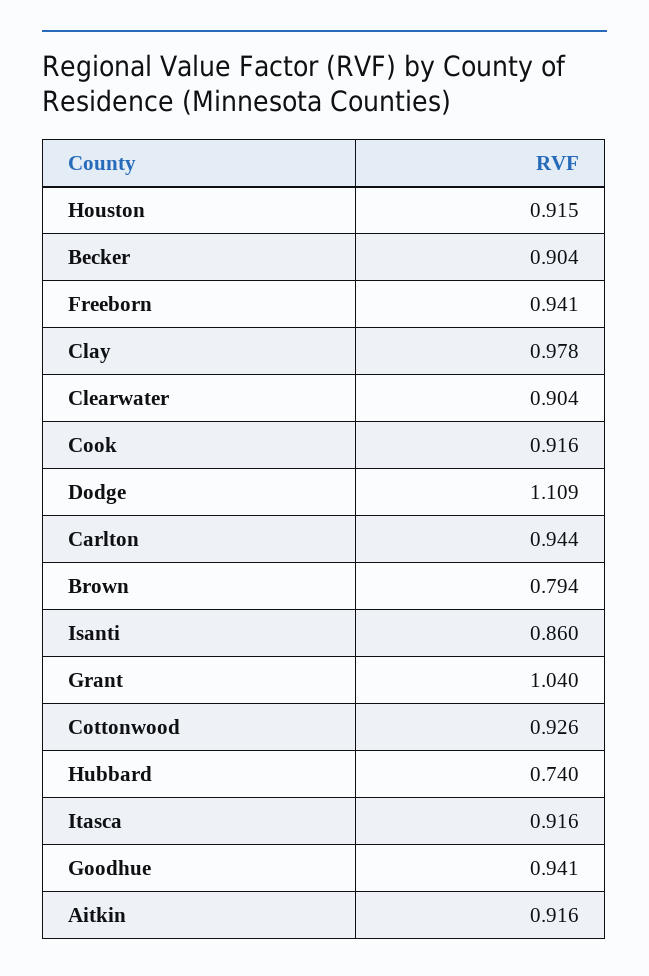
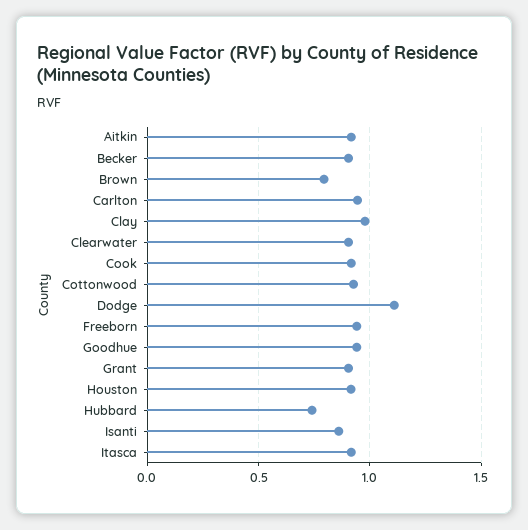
Grant: 1.04 -> 0.9

